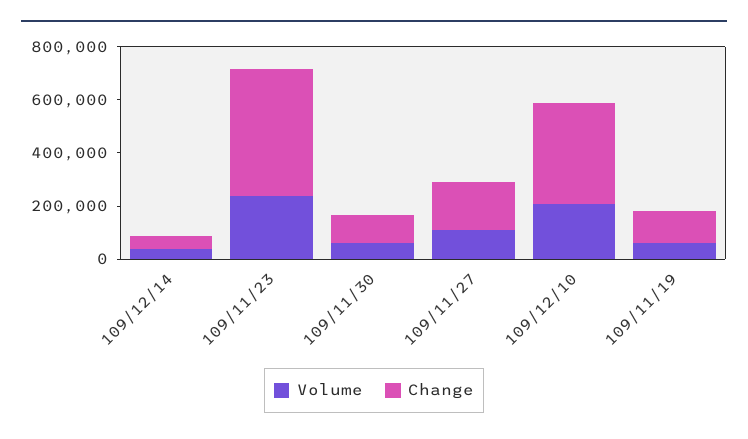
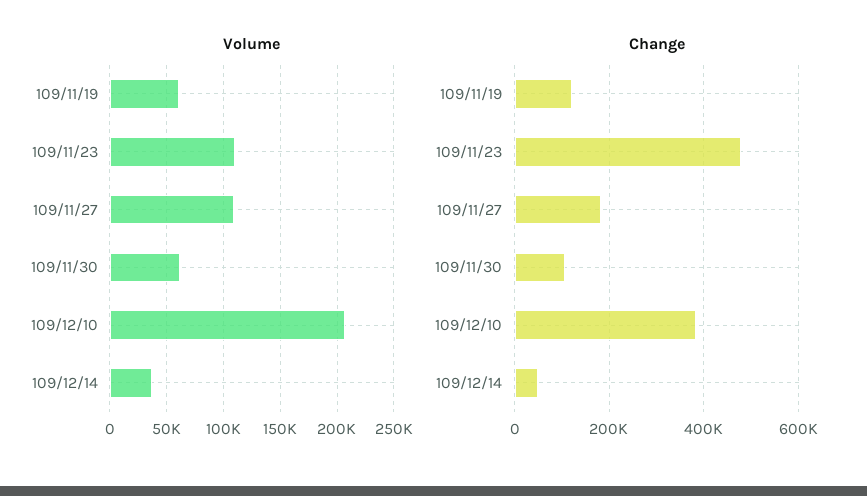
Volume, 109/11/23: 250000 -> 110000

